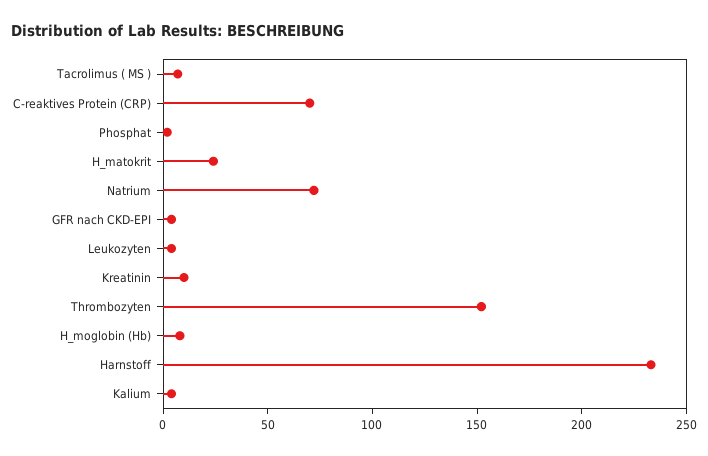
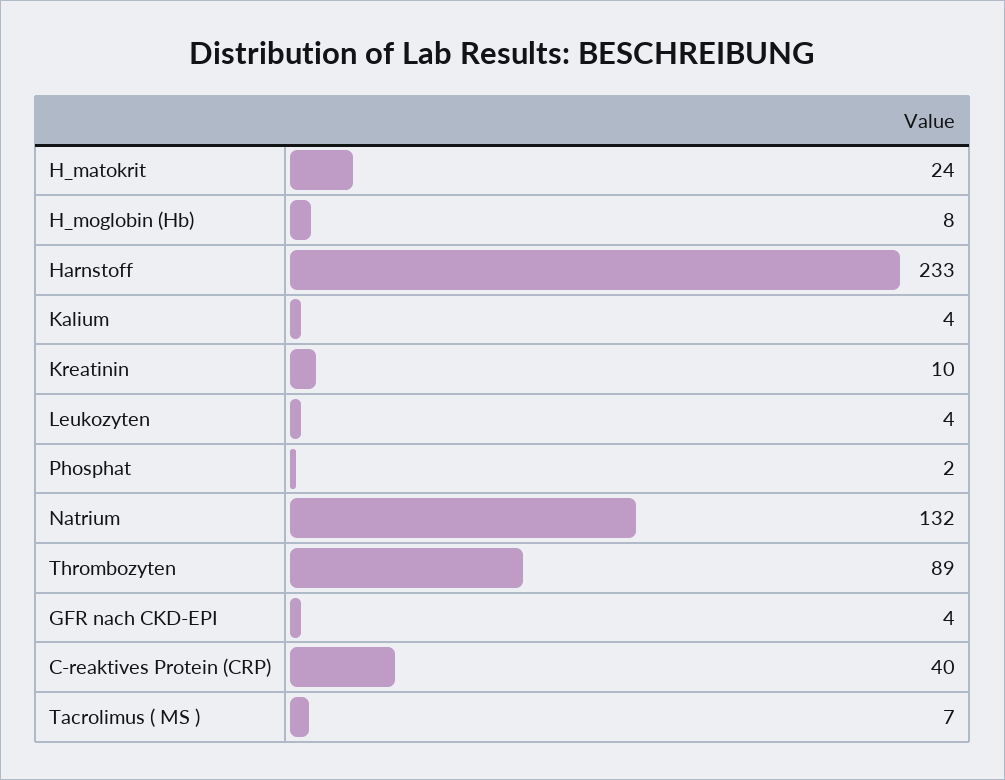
C-reaktives Protein (CRP): 70 -> 40
Natrium: 70 -> 132
Thrombozyten: 150 -> 89

